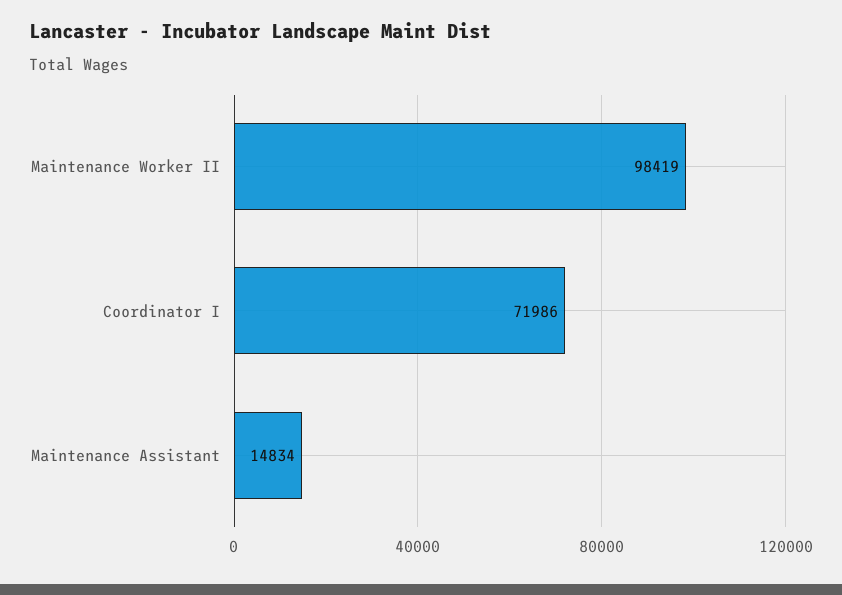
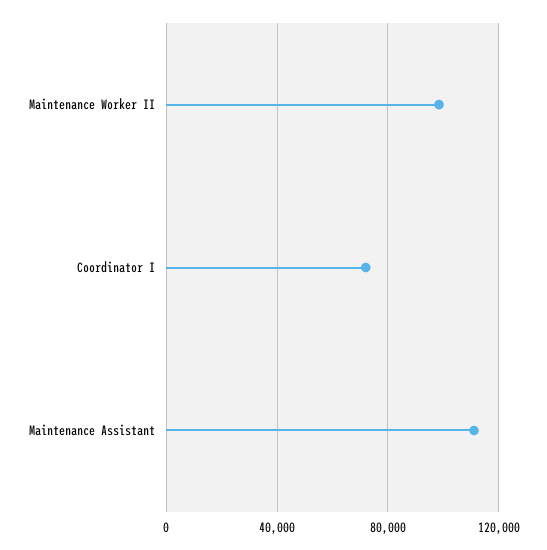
Maintenance Assistant: 14834 -> 110000

